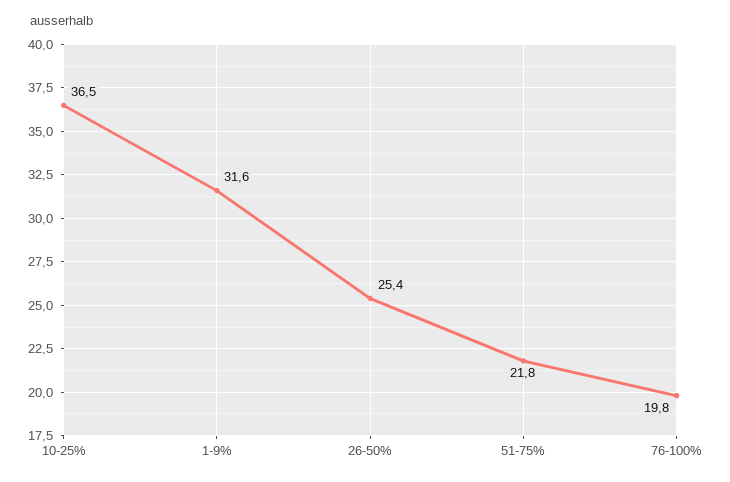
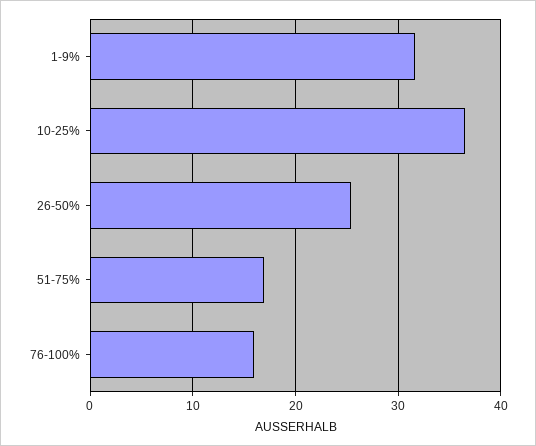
51-75%: 21.8 -> 17
76-100%: 19.8 -> 16

